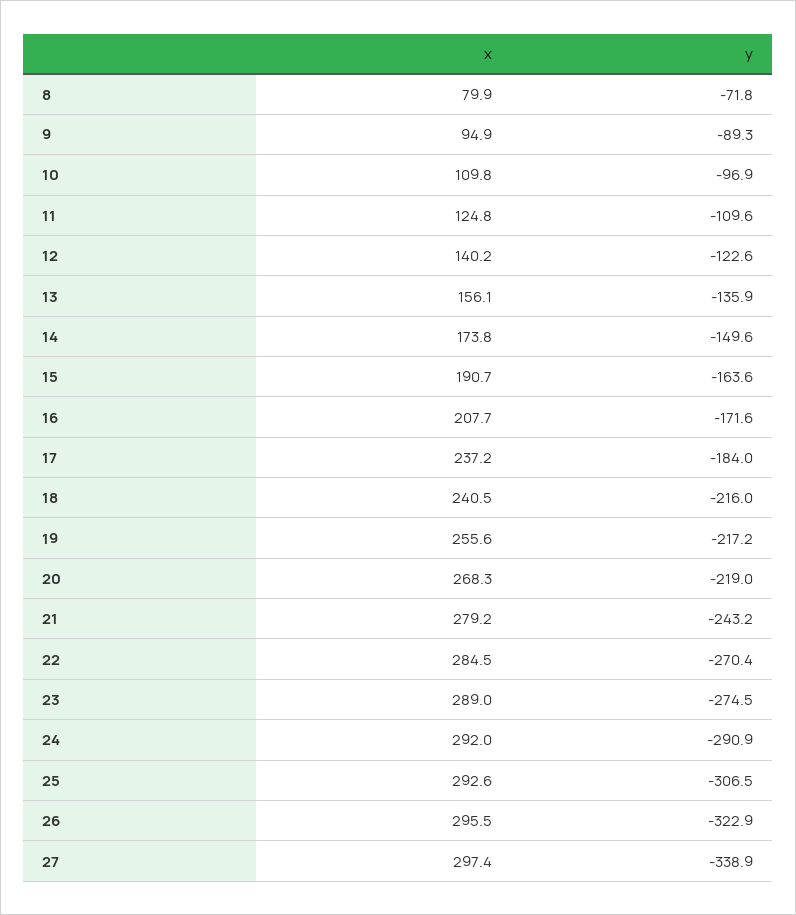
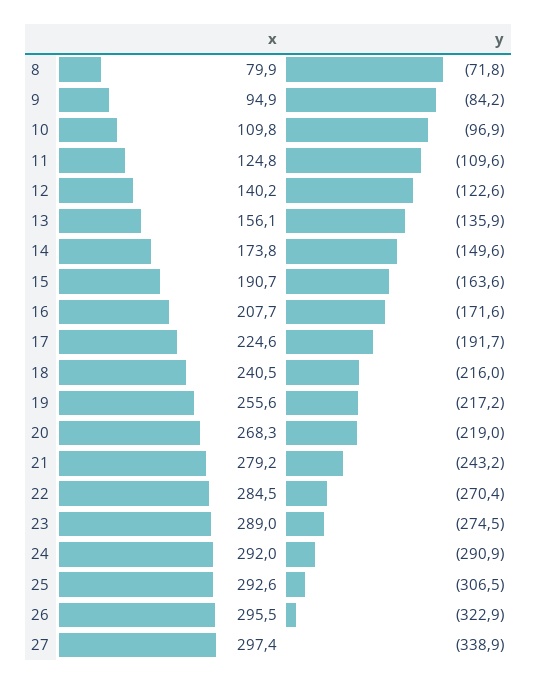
y, 9: -89.3 -> -84.2
x, 17: 237.2 -> 224.6
y, 17: -184 -> -191.7

